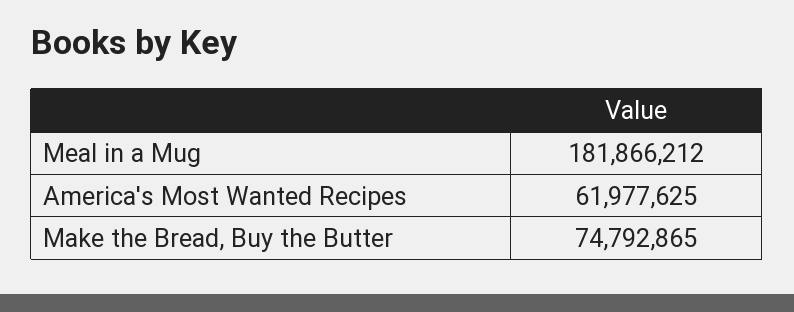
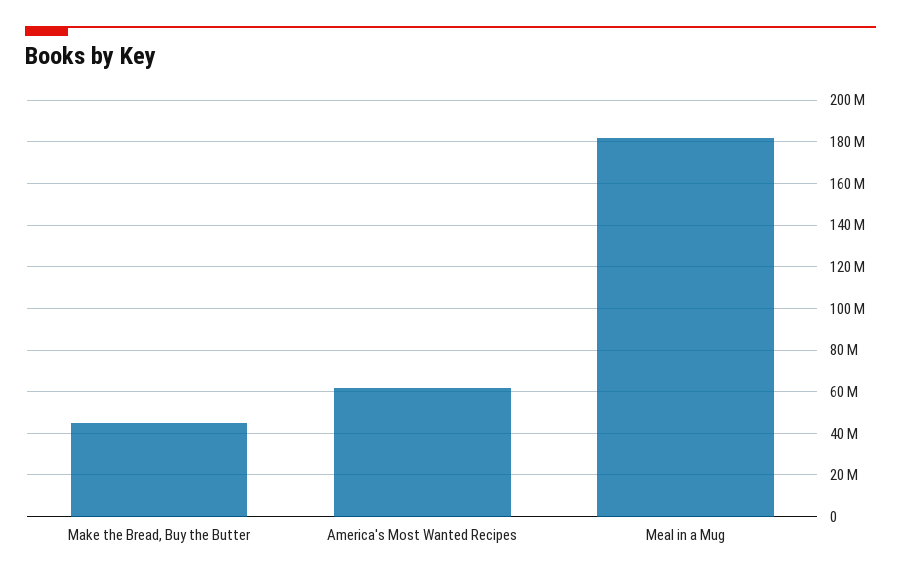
Make the Bread, Buy the Butter: 74792865 -> 45000000

